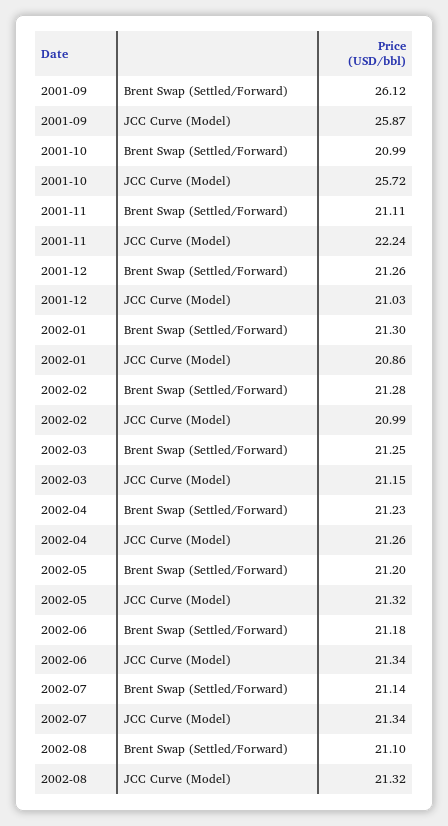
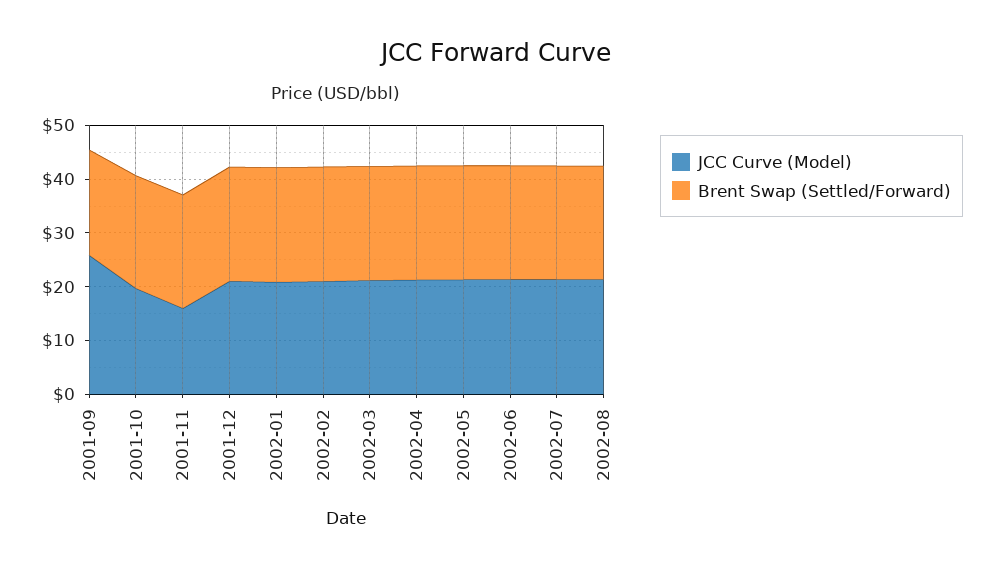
Brent Swap (Settled/Forward), 2001-09: 26.12 -> 20
JCC Curve (Model), 2001-10: 25.72 -> 20
JCC Curve (Model), 2001-11: 22.24 -> 16

